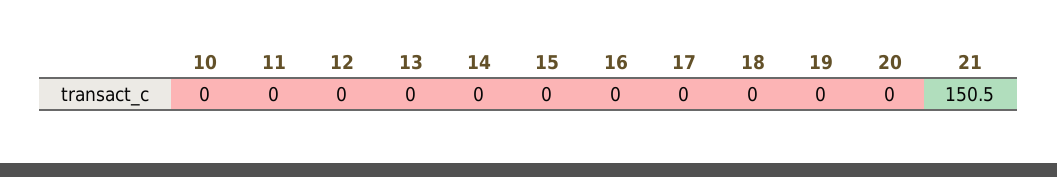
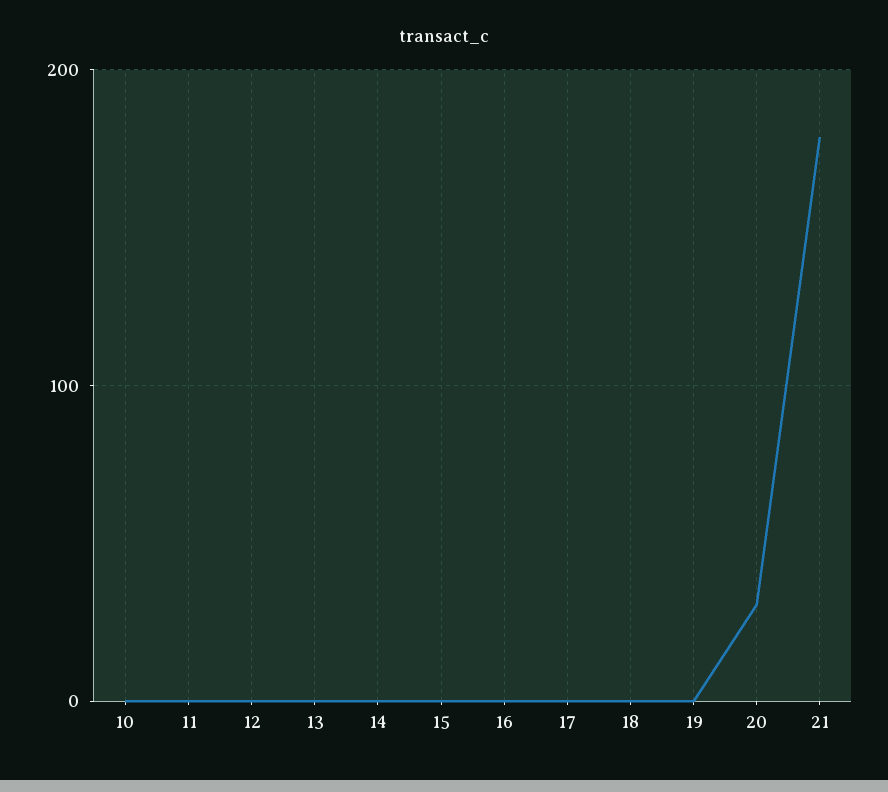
20: 0 -> 30
21: 150.5 -> 180

